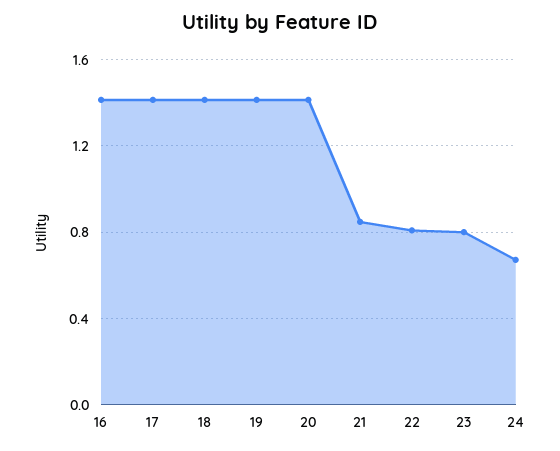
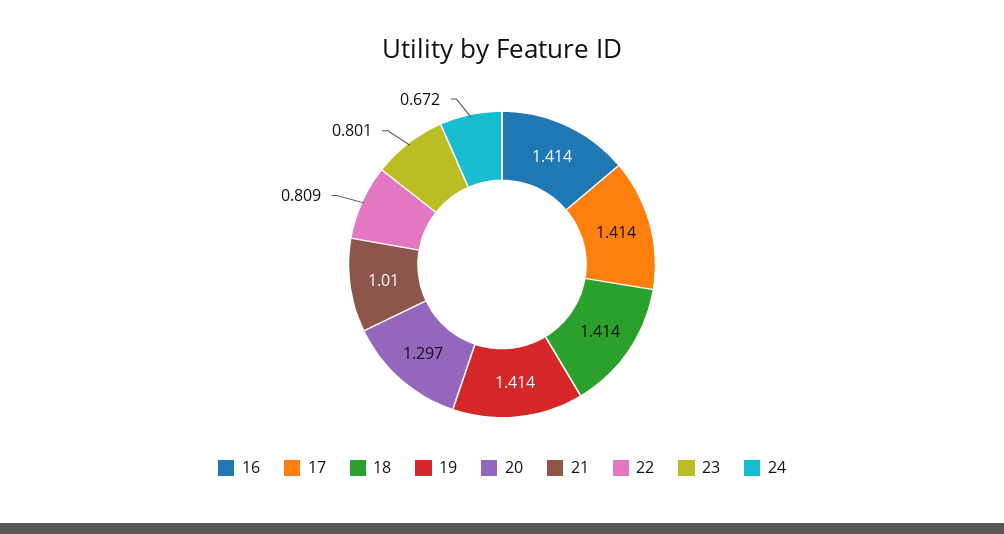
20: 1.4 -> 1.297
21: 0.85 -> 1.01

